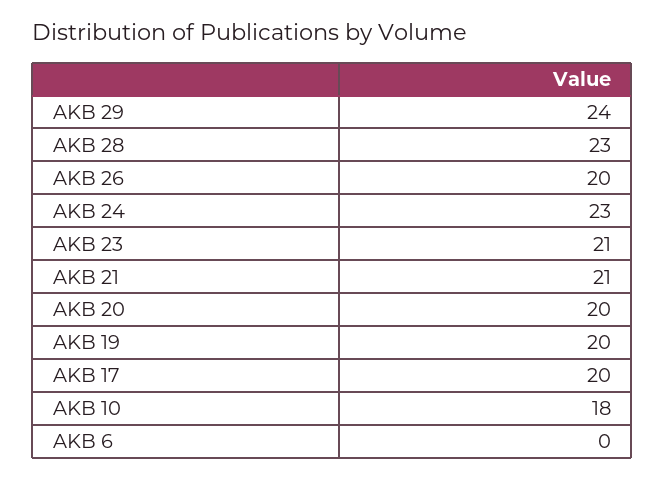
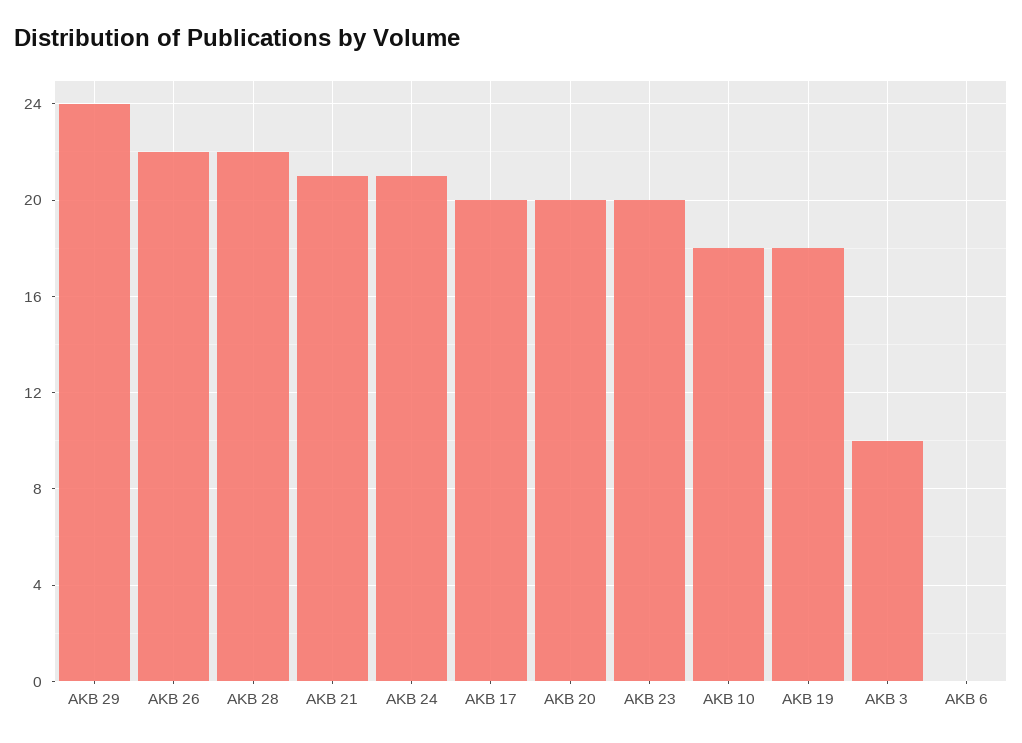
AKB 28: 23 -> 22
AKB 26: 20 -> 22
AKB 24: 23 -> 21
AKB 23: 21 -> 20
AKB 19: 20 -> 18
AKB 3: none -> 10

